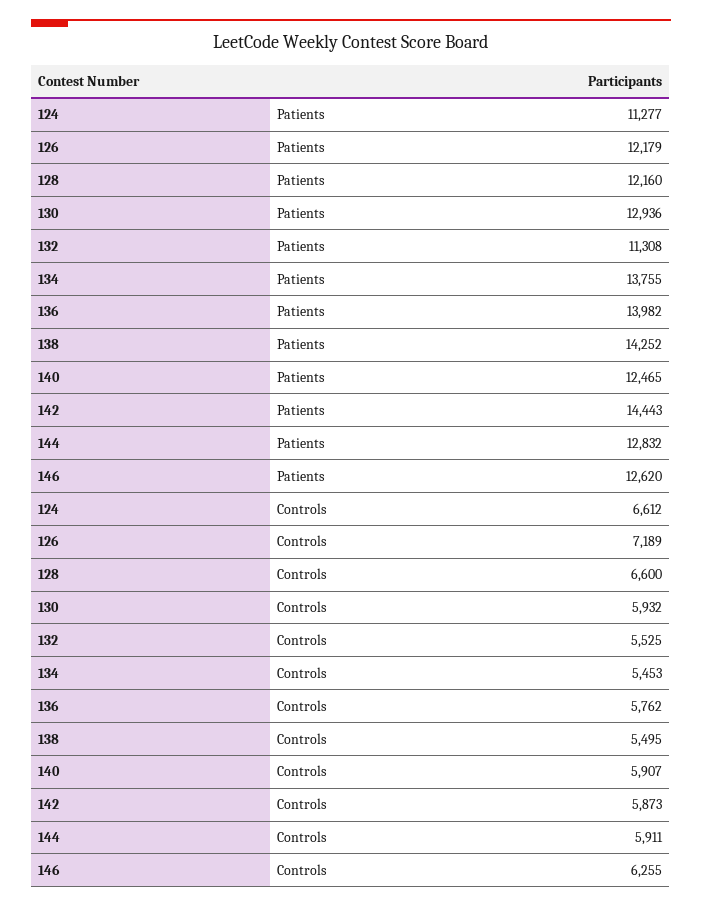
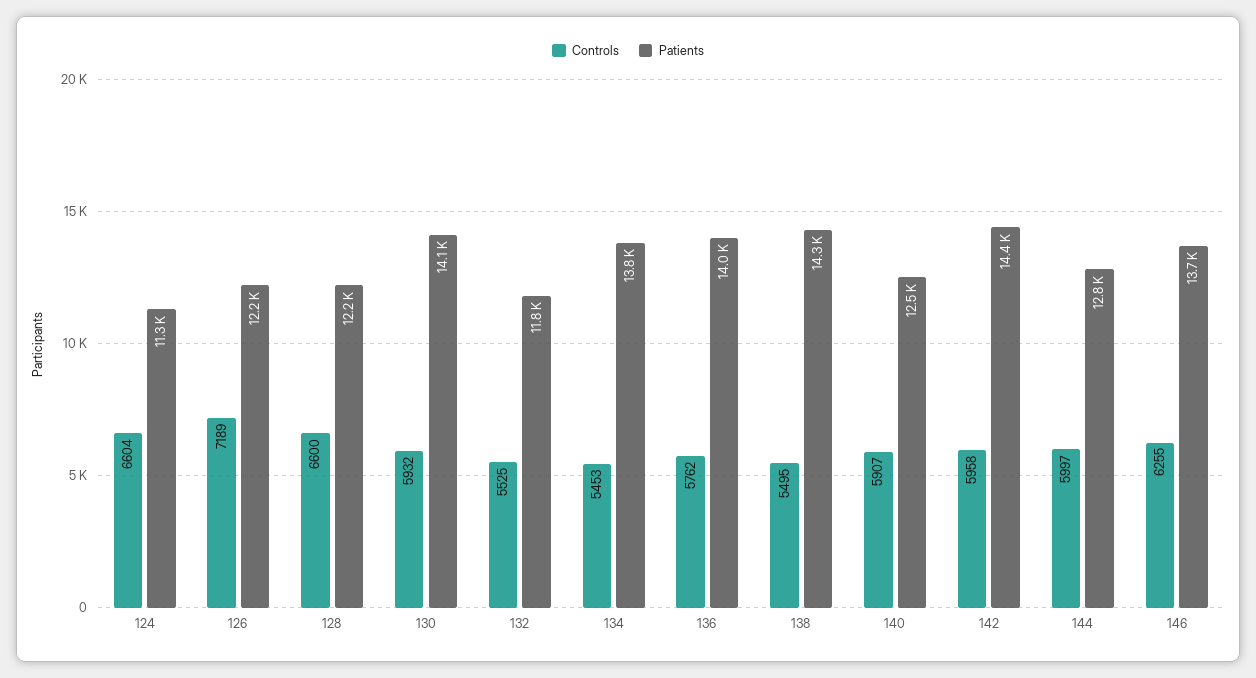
Patients, 130: 12936 -> 14100
Patients, 132: 11308 -> 11800
Patients, 146: 12620 -> 13700
Controls, 124: 6612 -> 6604
Controls, 142: 5873 -> 5958
Controls, 144: 5911 -> 5997

